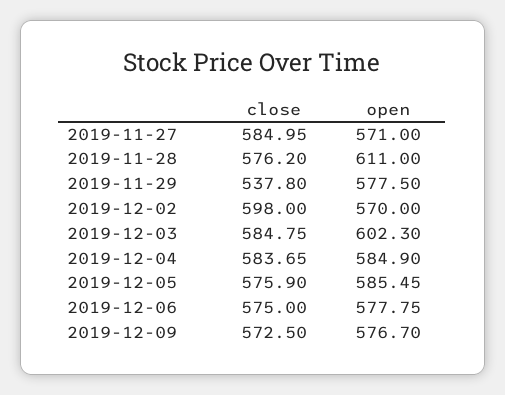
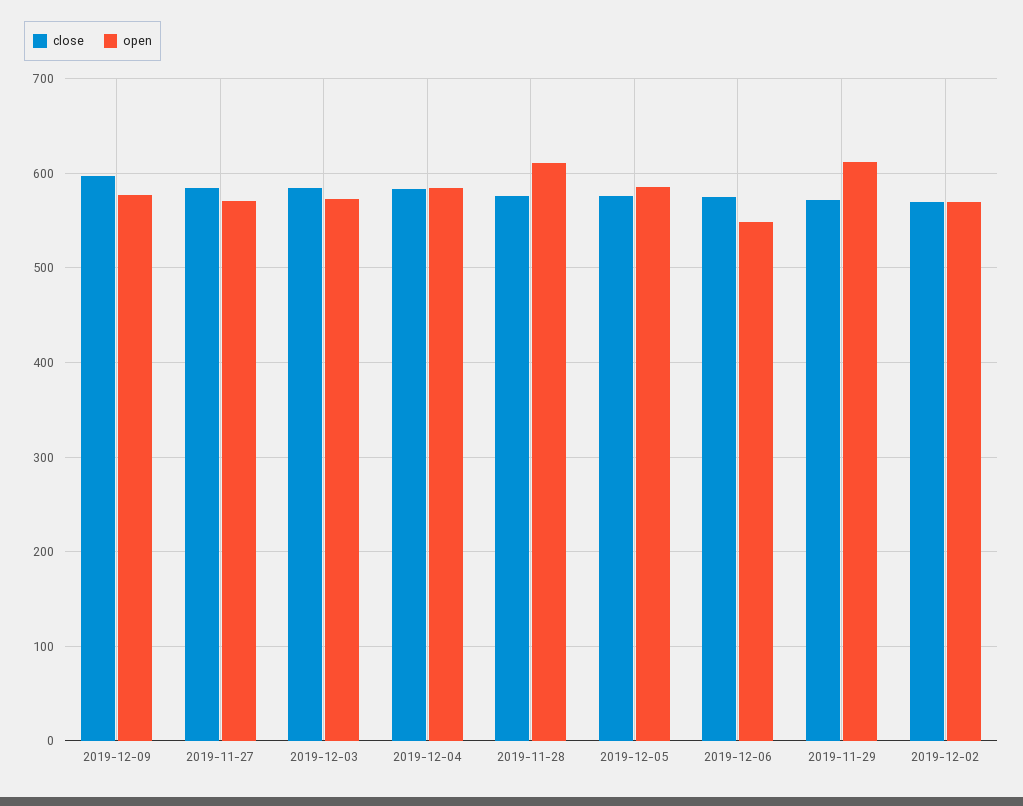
close, 2019-11-29: 537.8 -> 570
open, 2019-11-29: 577.5 -> 610
close, 2019-12-02: 598 -> 570
open, 2019-12-03: 602.3 -> 570
open, 2019-12-06: 577.75 -> 550
close, 2019-12-09: 572.5 -> 600

